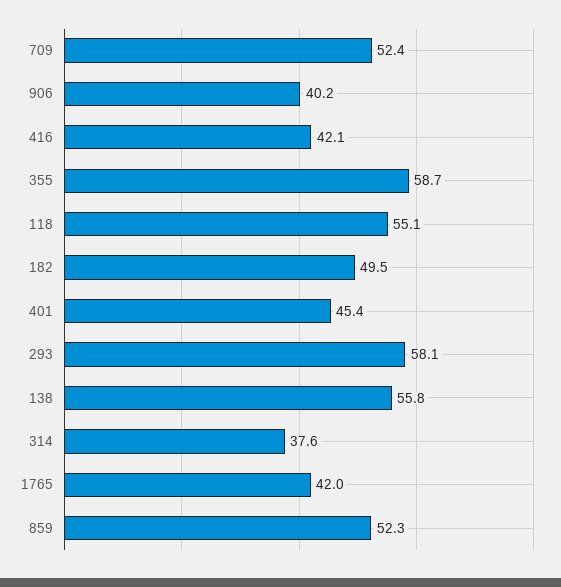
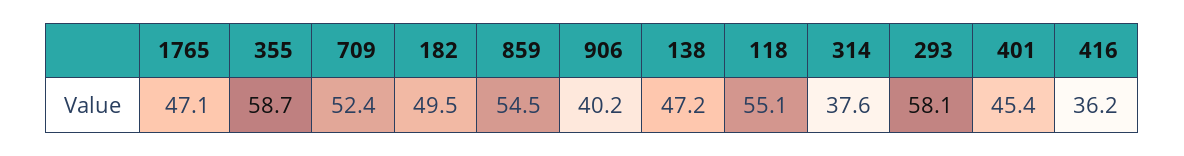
416: 42.1 -> 36.2
138: 55.8 -> 47.2
1765: 42 -> 47.1
859: 52.3 -> 54.5

